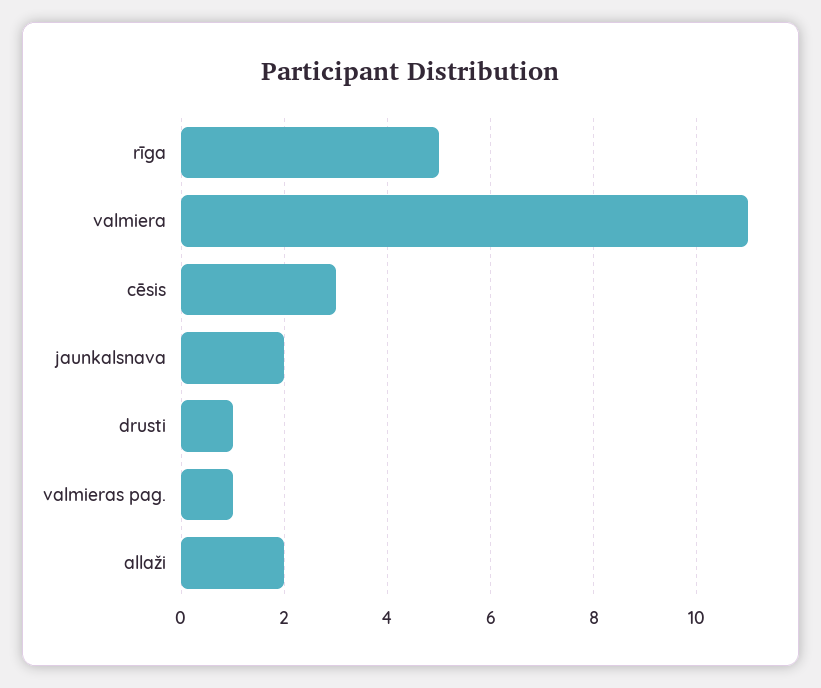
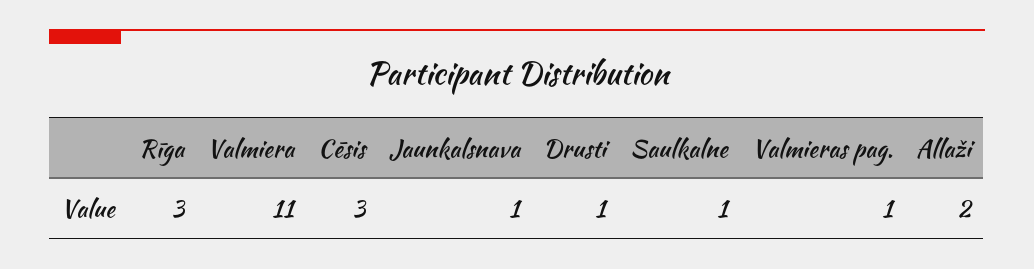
rīga: 5 -> 3
jaunkalsnava: 2 -> 1
Saulkalne: none -> 1

